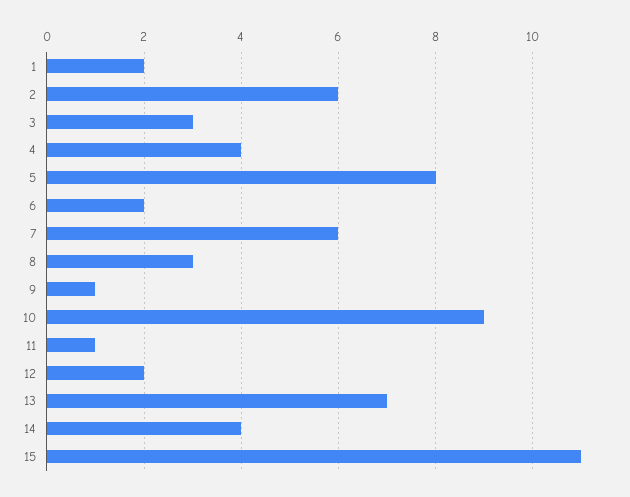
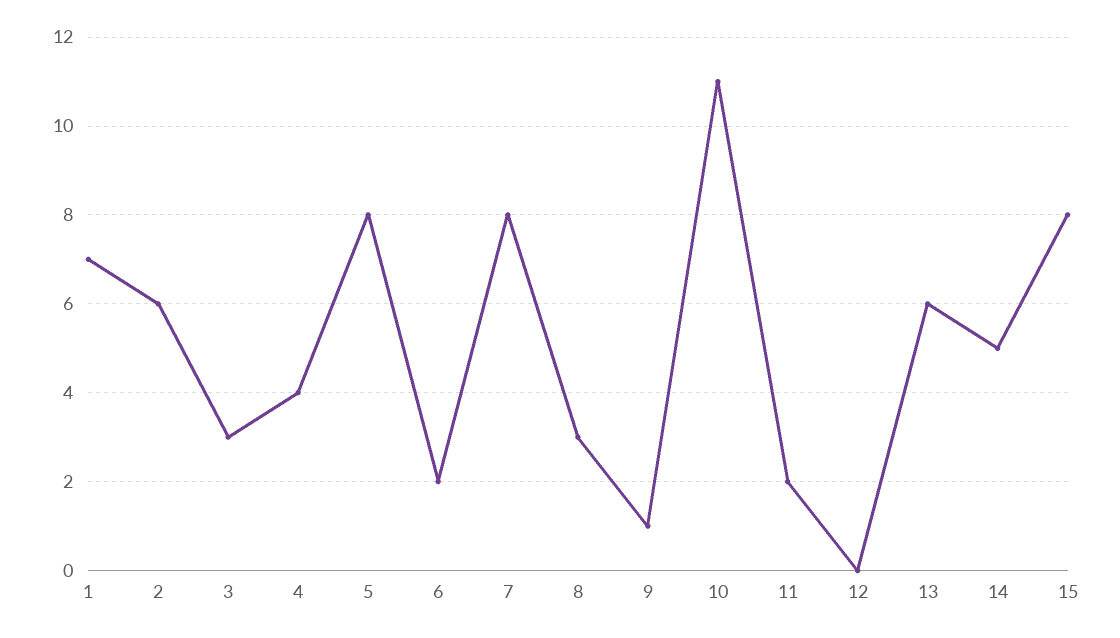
1: 2 -> 7
7: 6 -> 8
10: 9 -> 11
11: 1 -> 2
12: 2 -> 0
13: 7 -> 6
14: 4 -> 5
15: 11 -> 8

